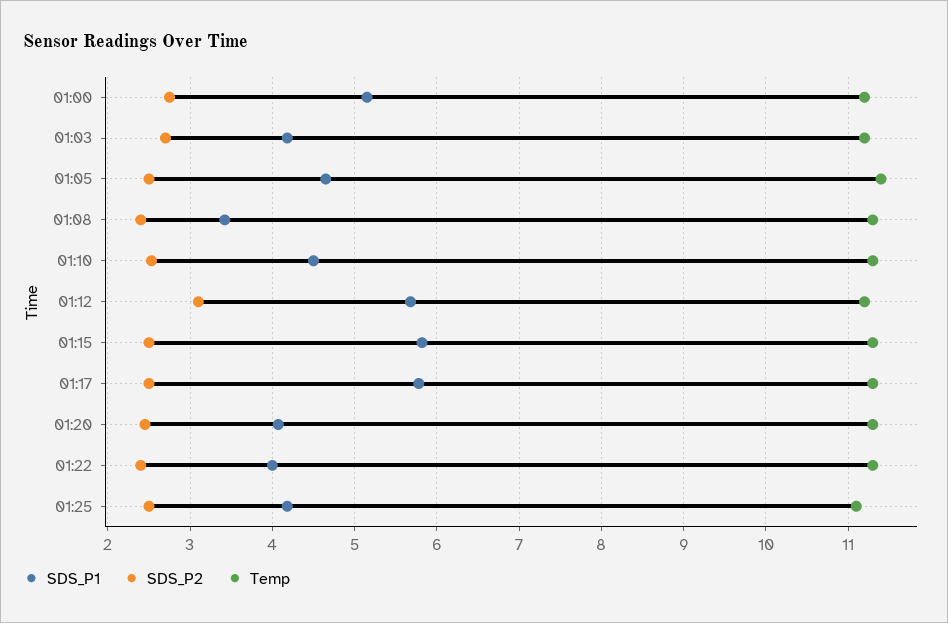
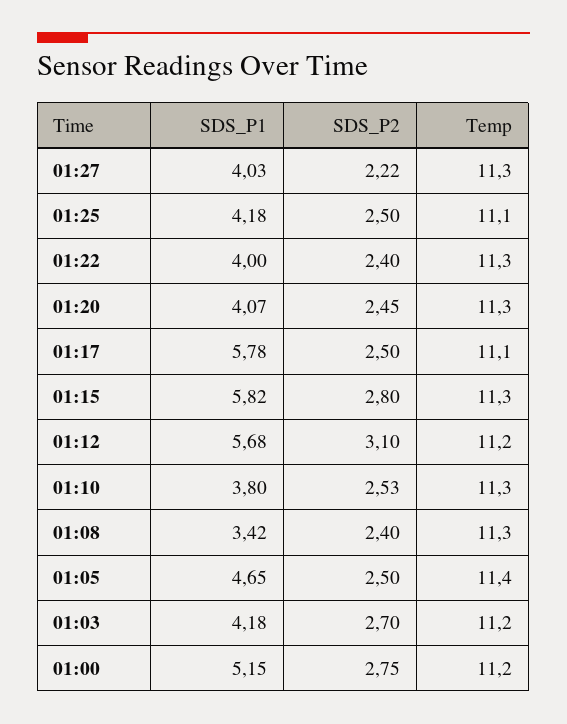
SDS_P1, 01:10: 4.5 -> 3.8
SDS_P2, 01:15: 2.5 -> 2.8
Temp, 01:17: 11.3 -> 11.1
SDS_P1, 01:27: none -> 4.03
SDS_P2, 01:27: none -> 2.22
Temp, 01:27: none -> 11.3

